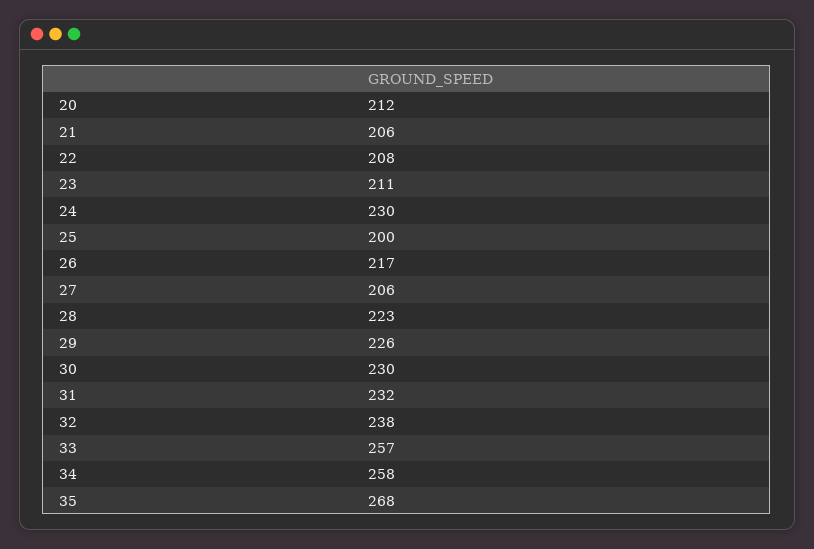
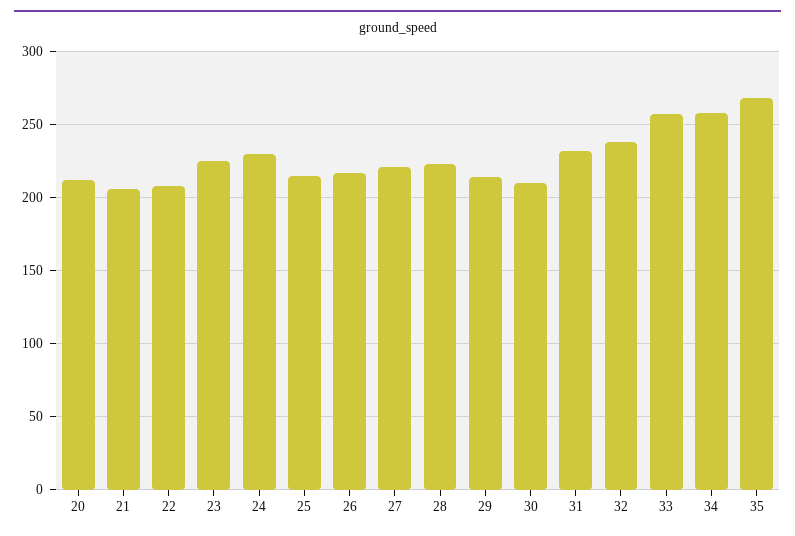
23: 211 -> 225
25: 200 -> 215
27: 206 -> 220
29: 226 -> 215
30: 230 -> 210

